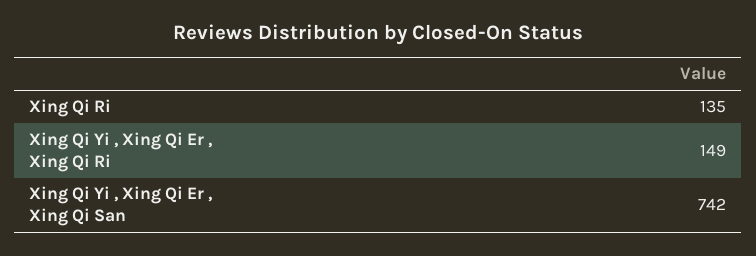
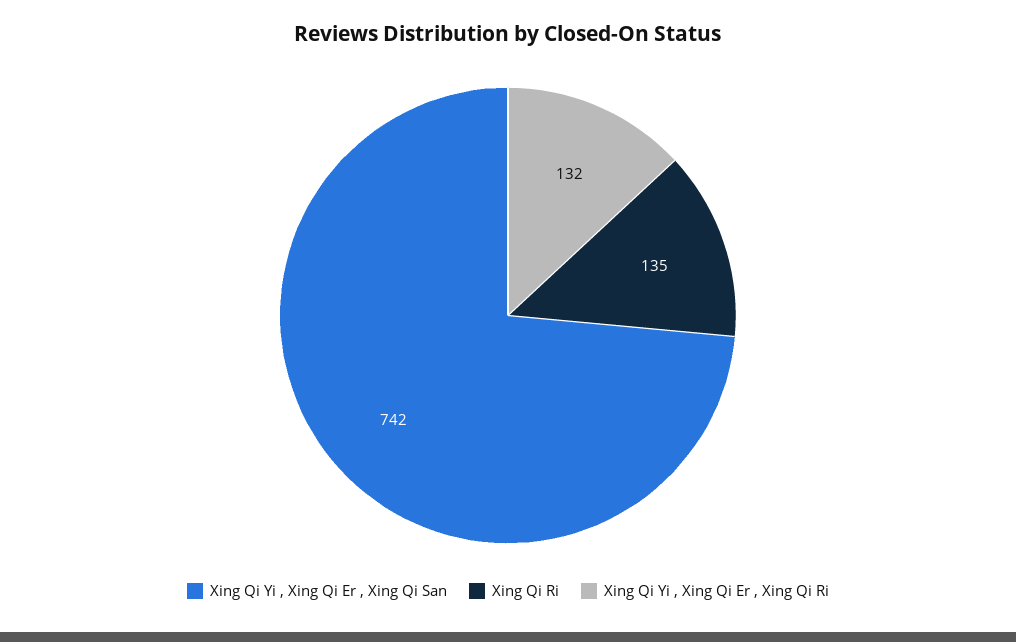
Xing Qi Yi , Xing Qi Er , Xing Qi Ri: 149 -> 132

